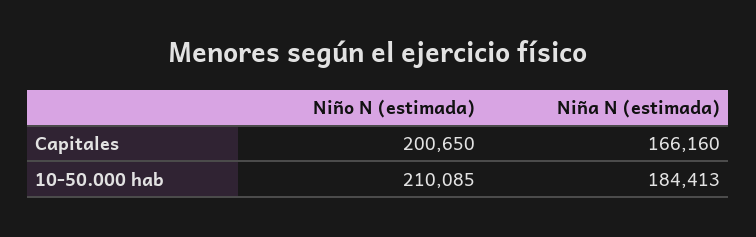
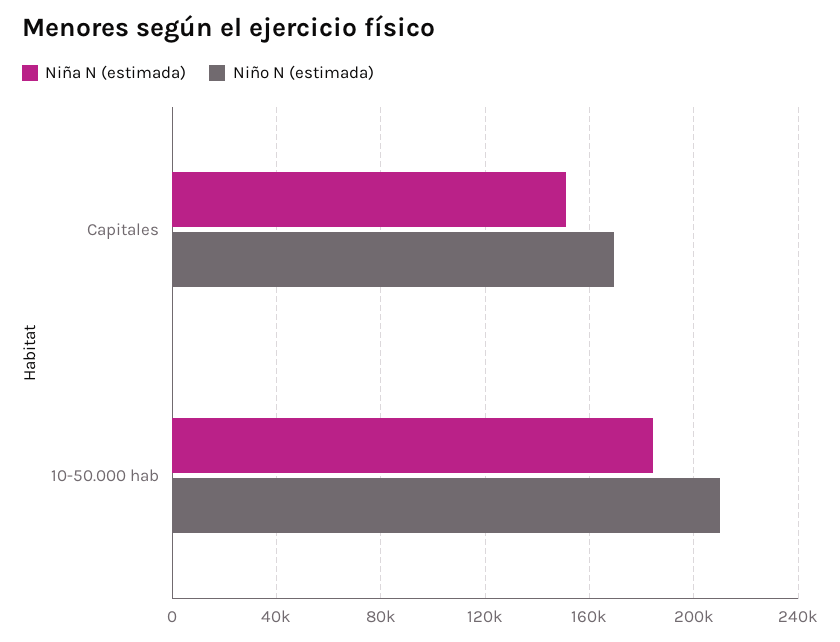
Niño N (estimada), Capitales: 200650 -> 170000
Niña N (estimada), Capitales: 166160 -> 150000

